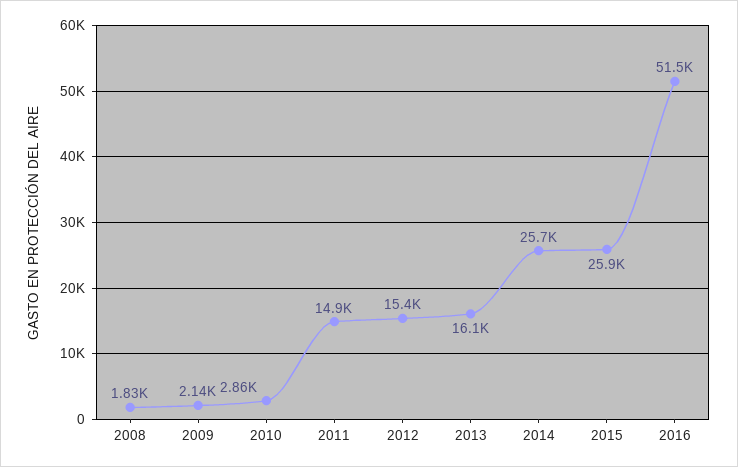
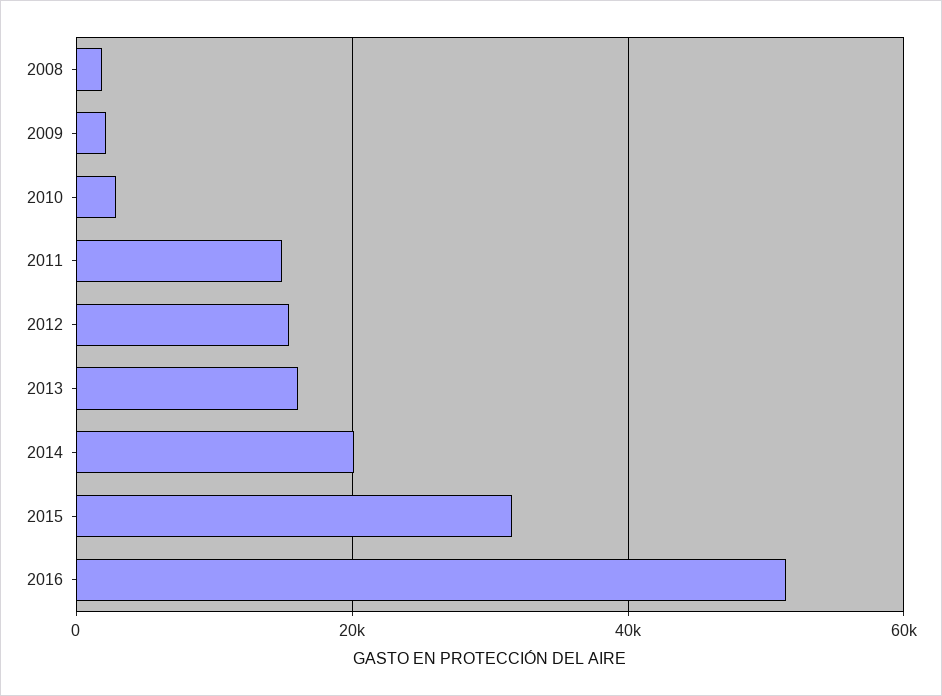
2014: 25700 -> 20000
2015: 25900 -> 32000

